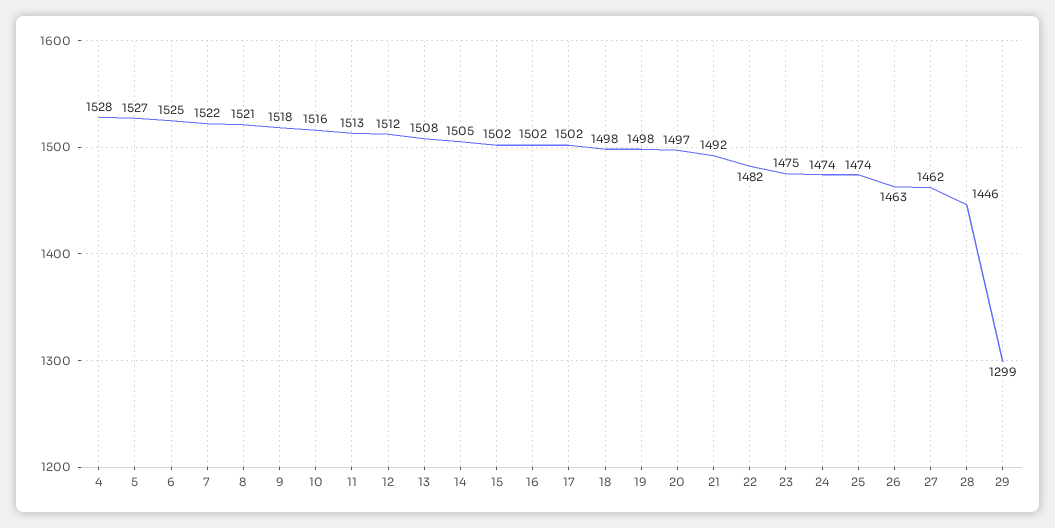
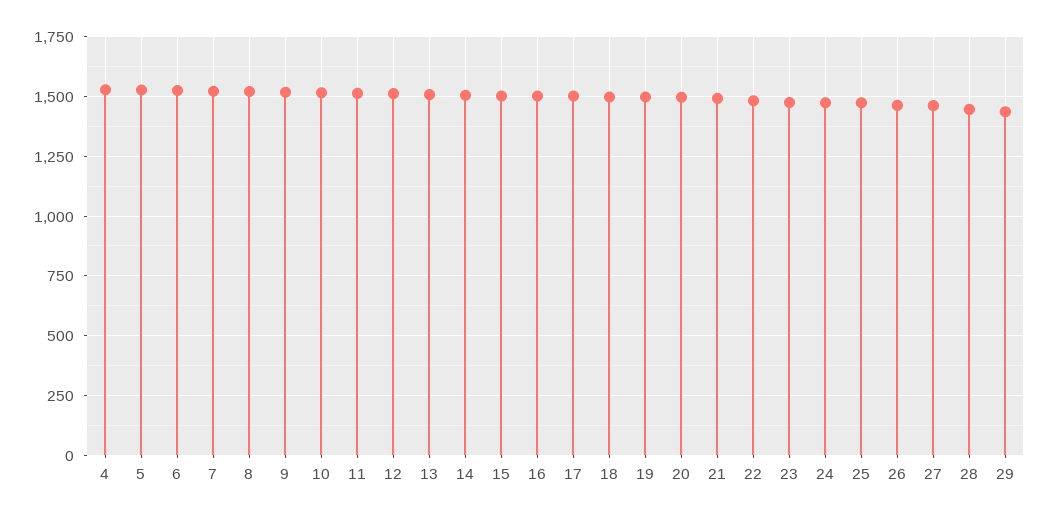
29: 1299 -> 1450

